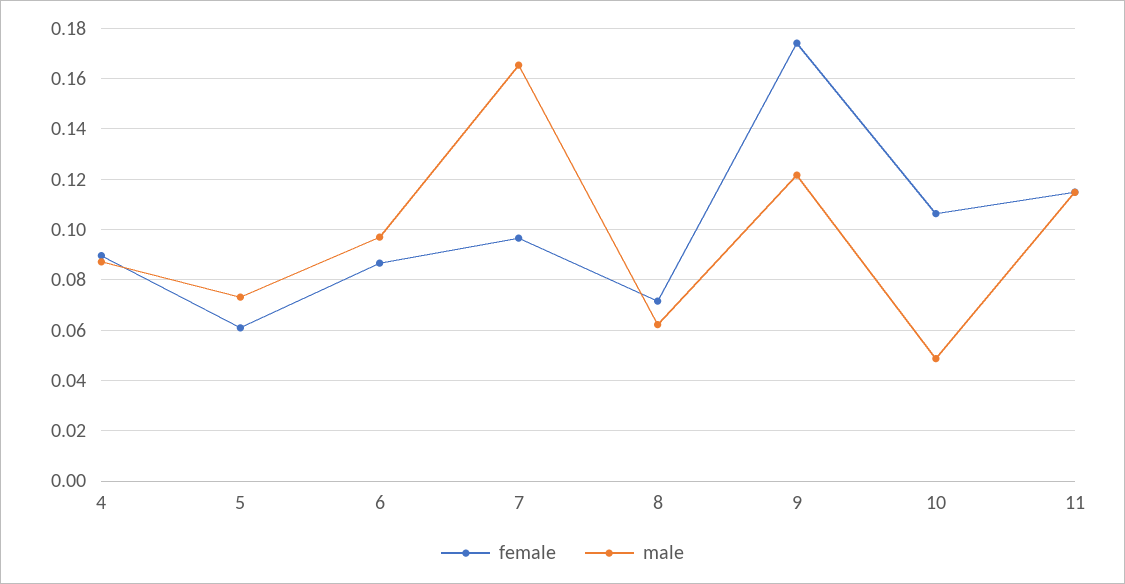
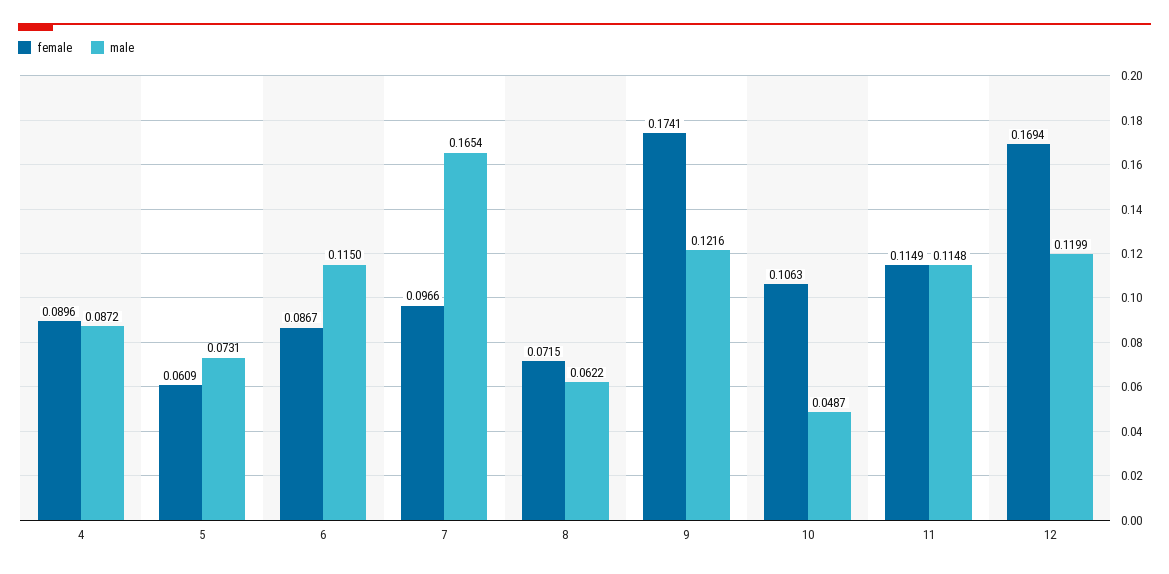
male, 6: 0.0975 -> 0.115
female, 12: none -> 0.1694
male, 12: none -> 0.1199

